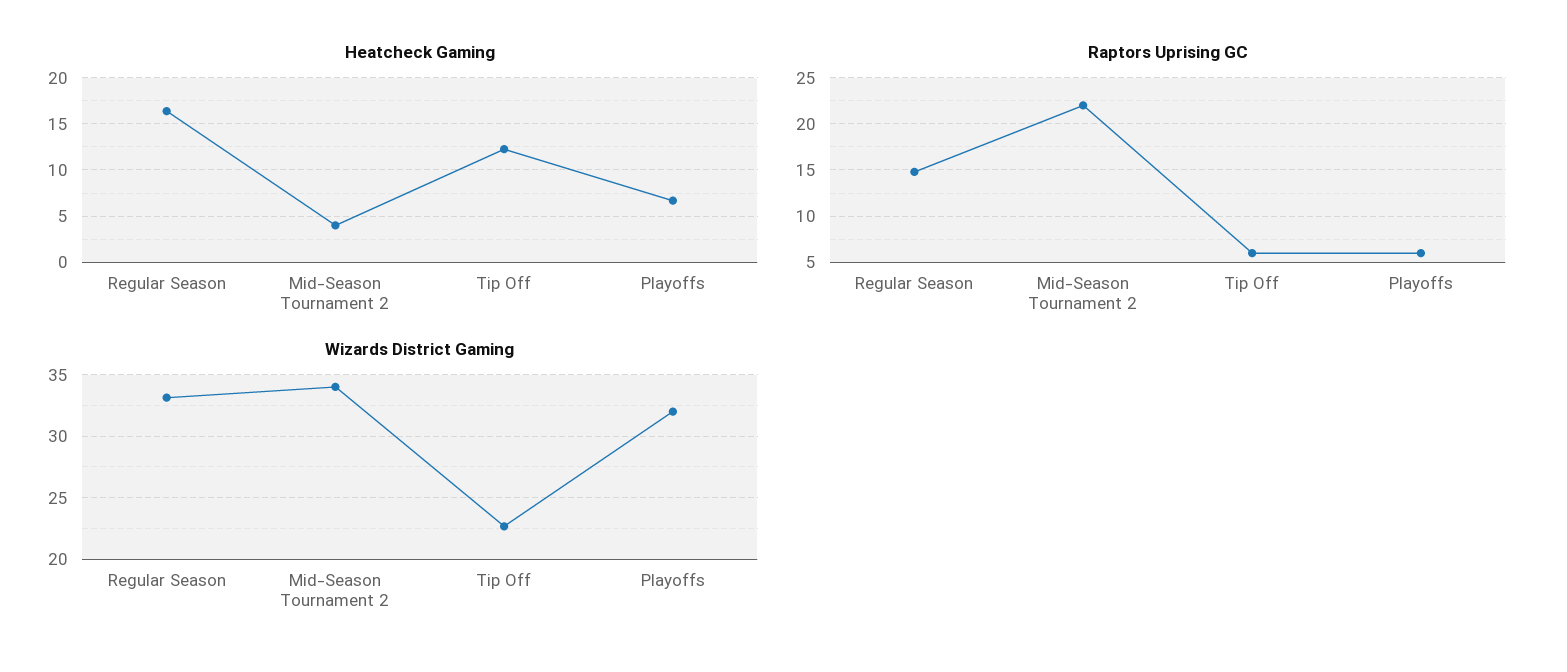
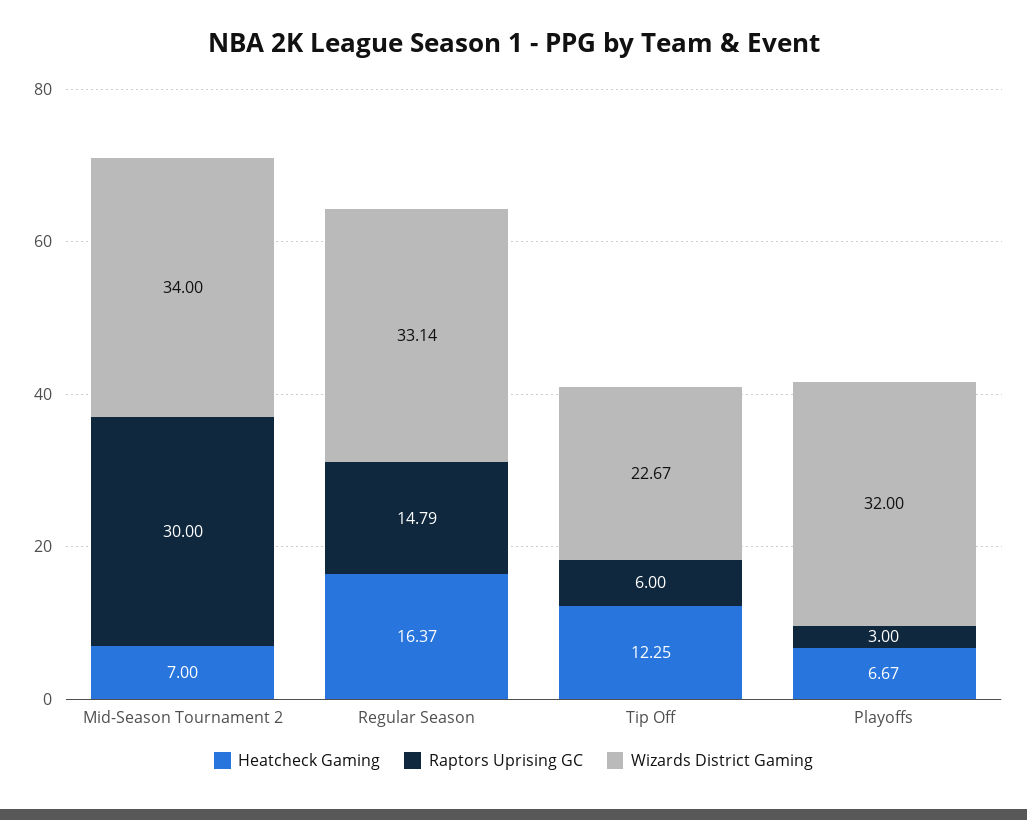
Heatcheck Gaming, Mid-Season Tournament 2: 4 -> 7
Raptors Uprising GC, Mid-Season Tournament 2: 22 -> 30
Raptors Uprising GC, Playoffs: 6 -> 3

